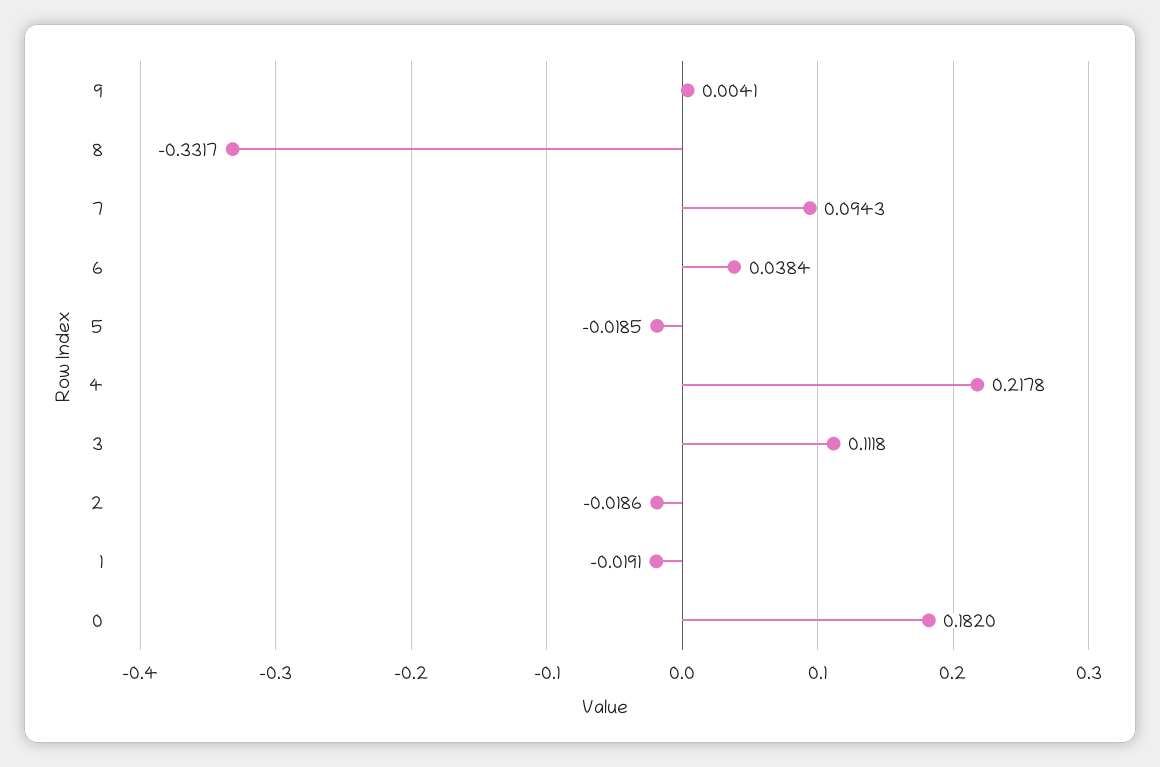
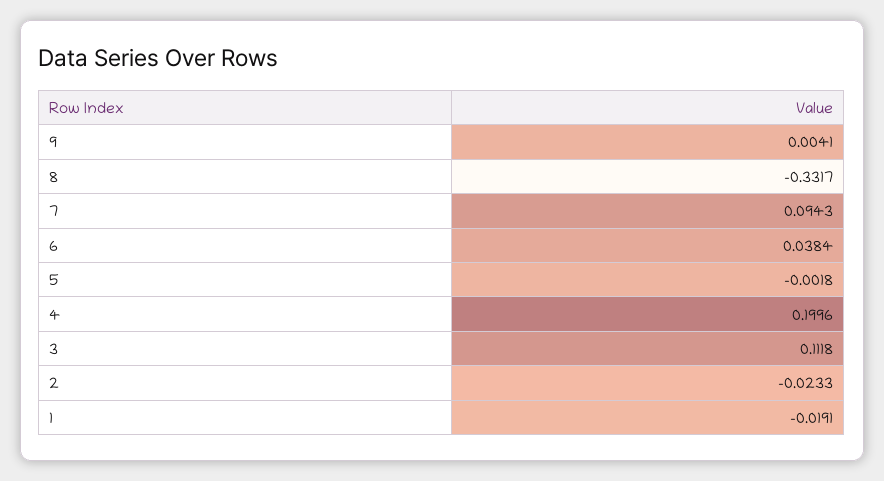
5: -0.0185 -> -0.0018
4: 0.2178 -> 0.1996
2: -0.0186 -> -0.0233
0: 0.182 -> none

